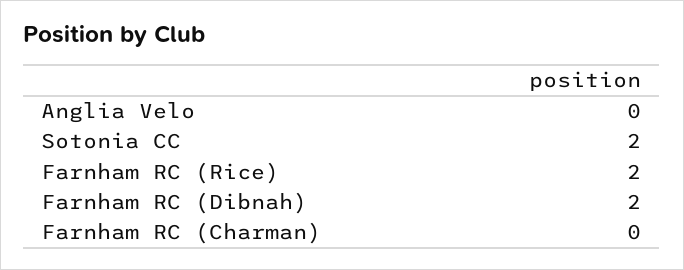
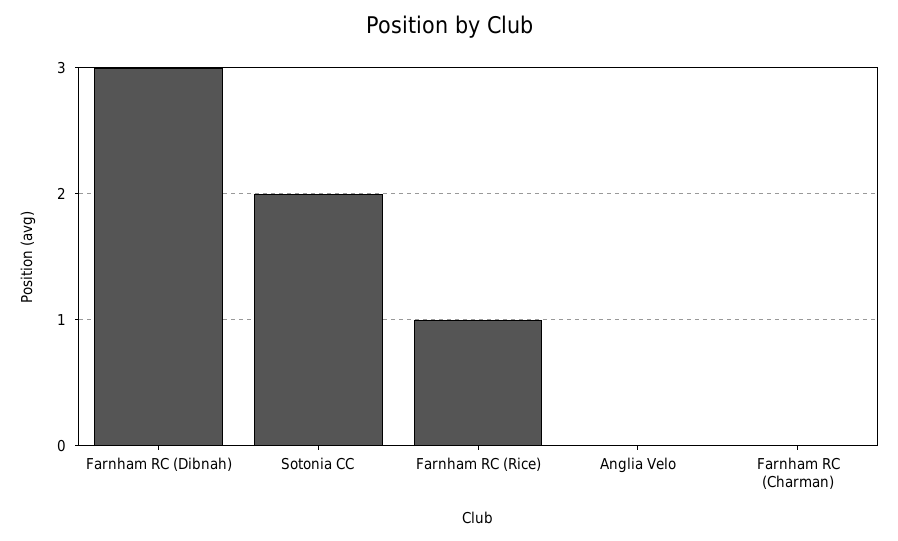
Farnham RC (Rice): 2 -> 1
Farnham RC (Dibnah): 2 -> 3

